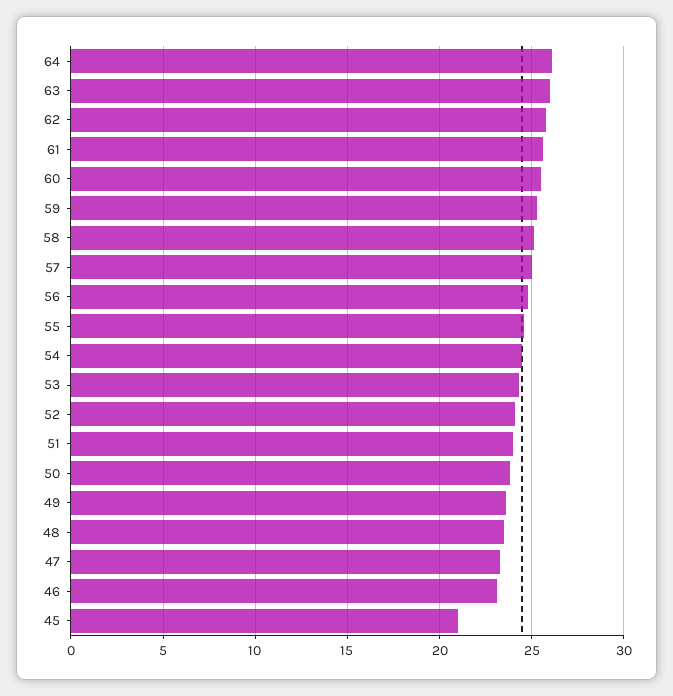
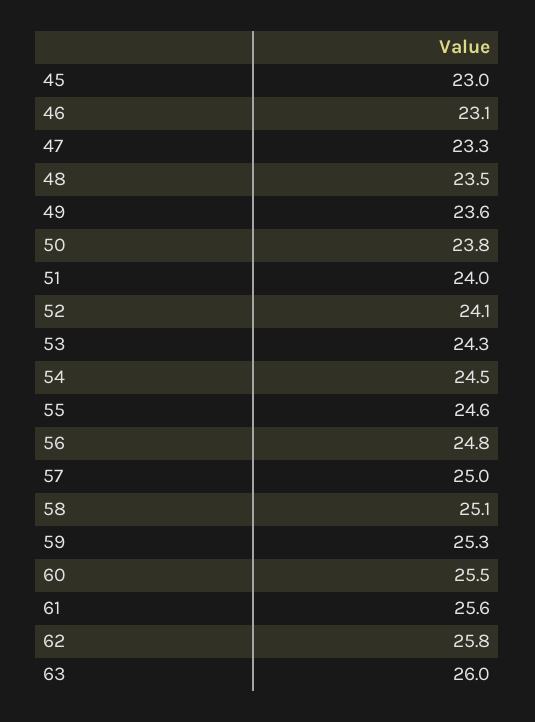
64: 26 -> none
45: 21 -> 23

